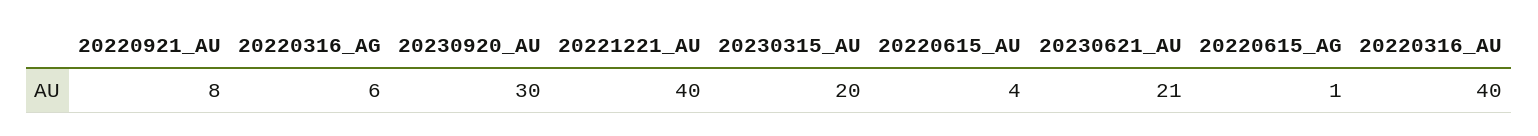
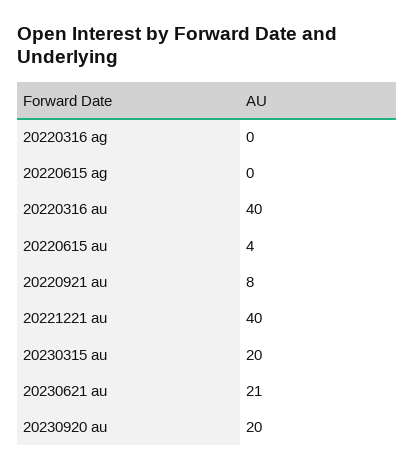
20220316_AG: 6 -> 0
20230920_AU: 30 -> 20
20220615_AG: 1 -> 0

